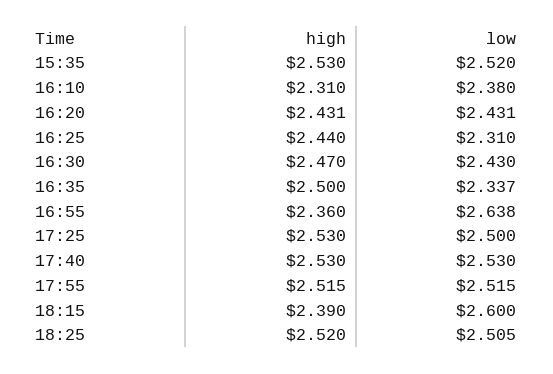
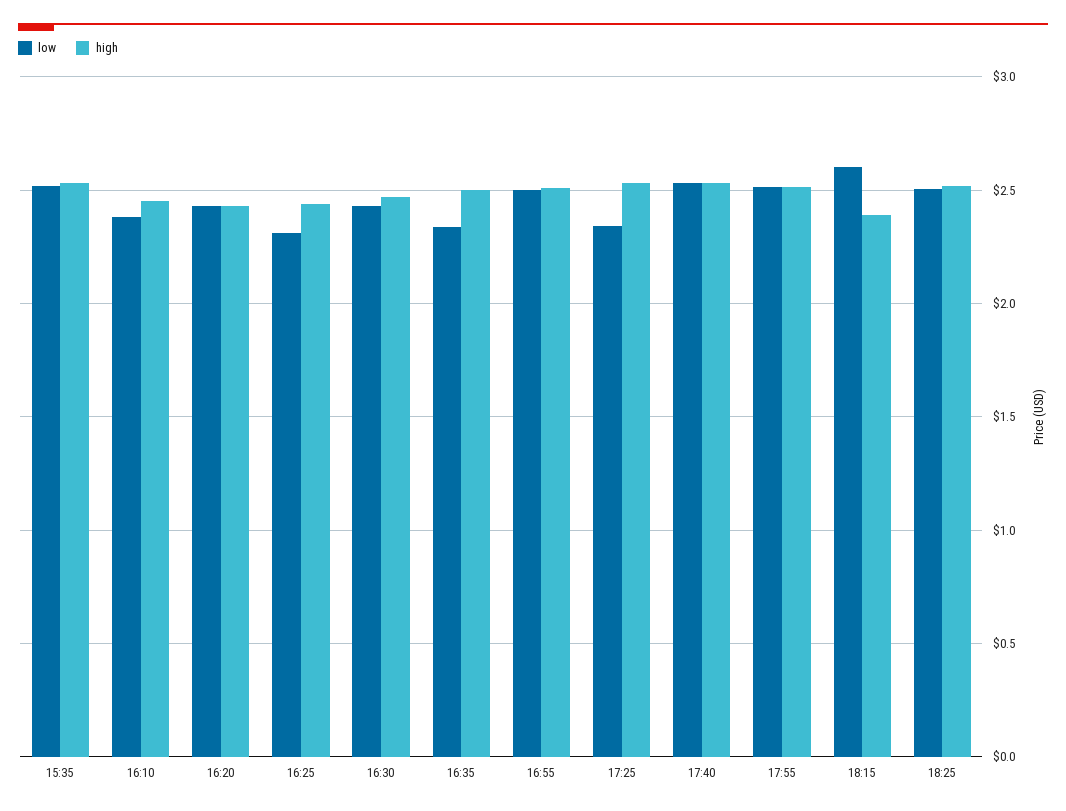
high, 16:10: 2.31 -> 2.45
high, 16:55: 2.36 -> 2.5
low, 16:55: 2.638 -> 2.5
low, 17:25: 2.5 -> 2.35

